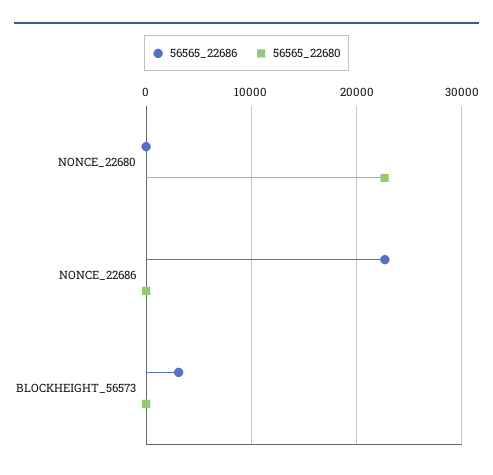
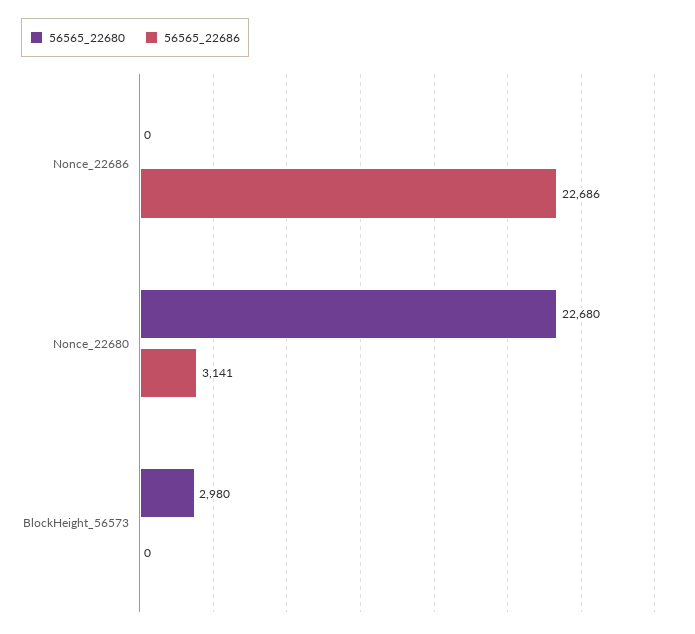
56565_22686, NONCE_22680: 0 -> 3141
56565_22686, BLOCKHEIGHT_56573: 3000 -> 0
56565_22680, BLOCKHEIGHT_56573: 0 -> 2980

